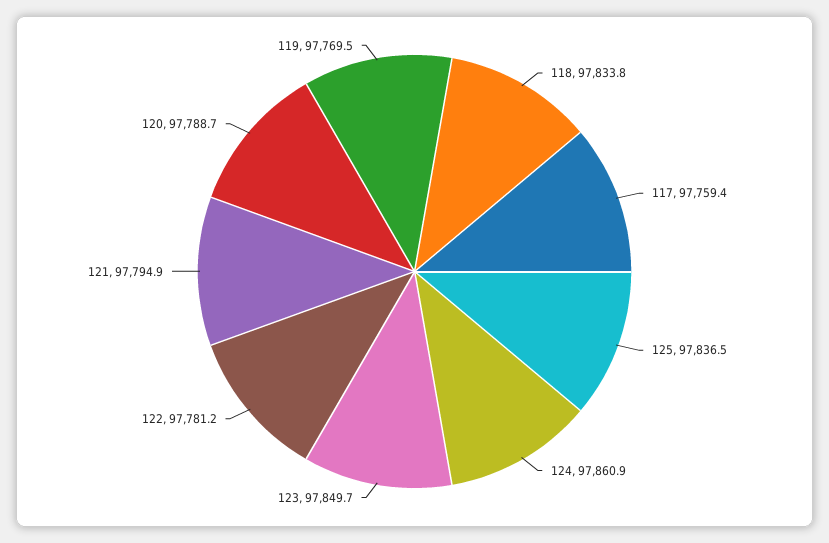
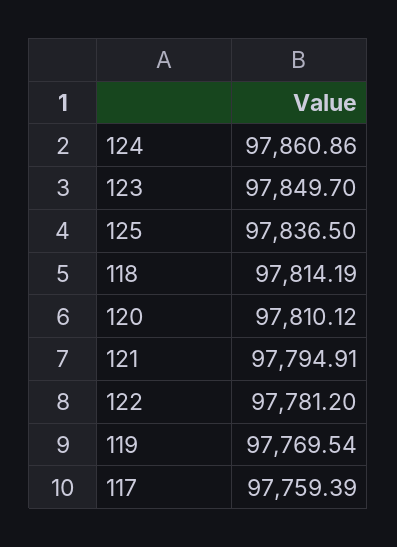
118: 97833.8 -> 97814.19
120: 97788.7 -> 97810.12

